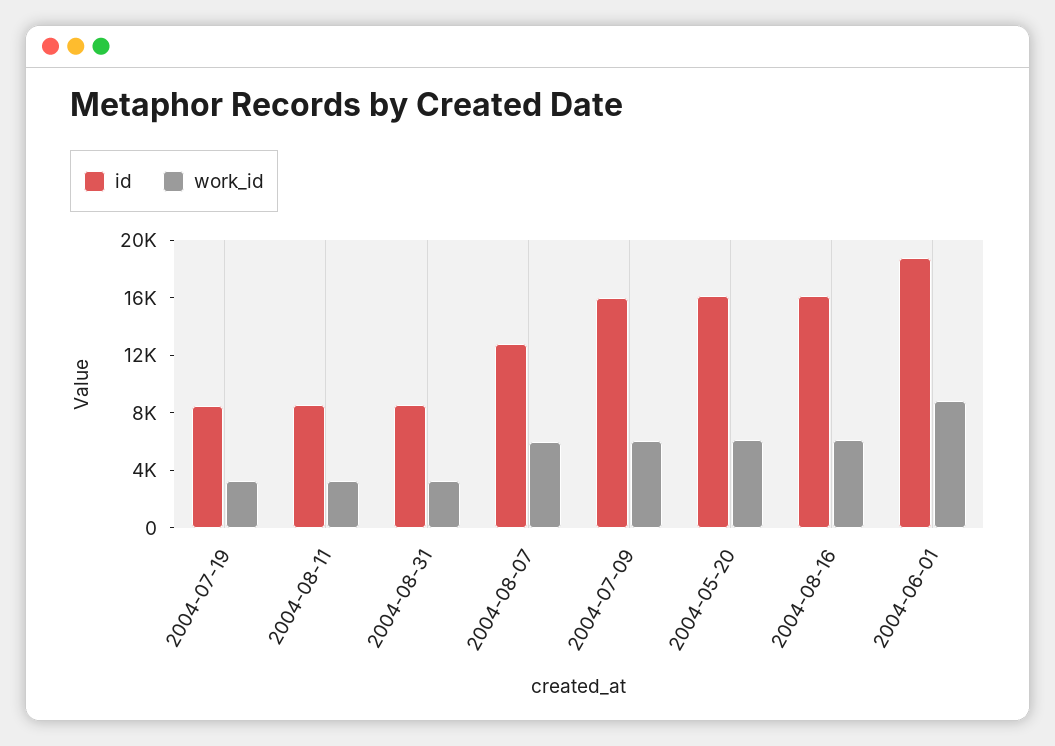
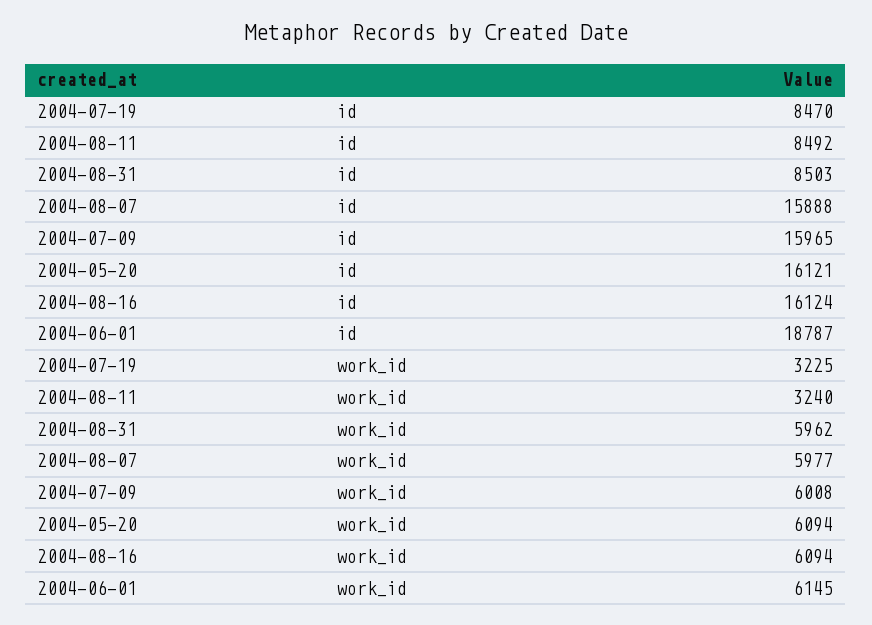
work_id, 2004-08-31: 3000 -> 5962
id, 2004-08-07: 13000 -> 15888
work_id, 2004-06-01: 9000 -> 6145

